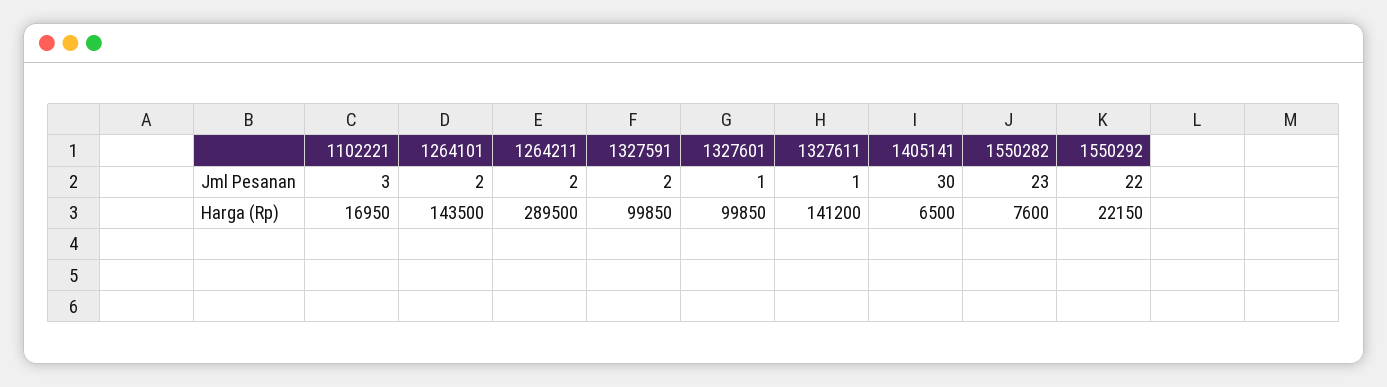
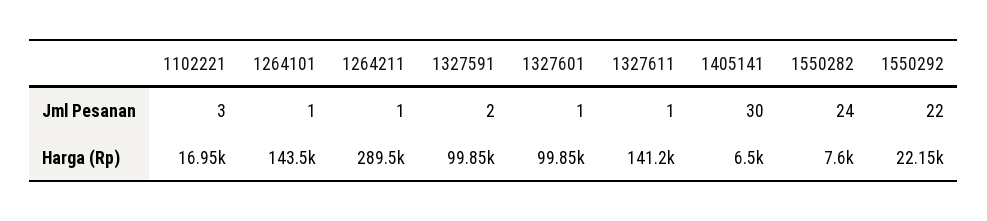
1264101, Jml Pesanan: 2 -> 1
1264211, Jml Pesanan: 2 -> 1
1550282, Jml Pesanan: 23 -> 24

